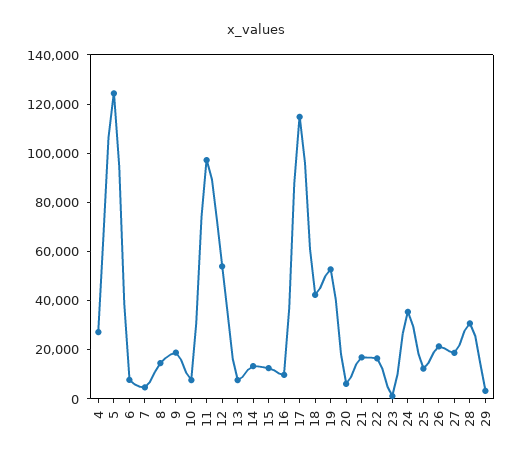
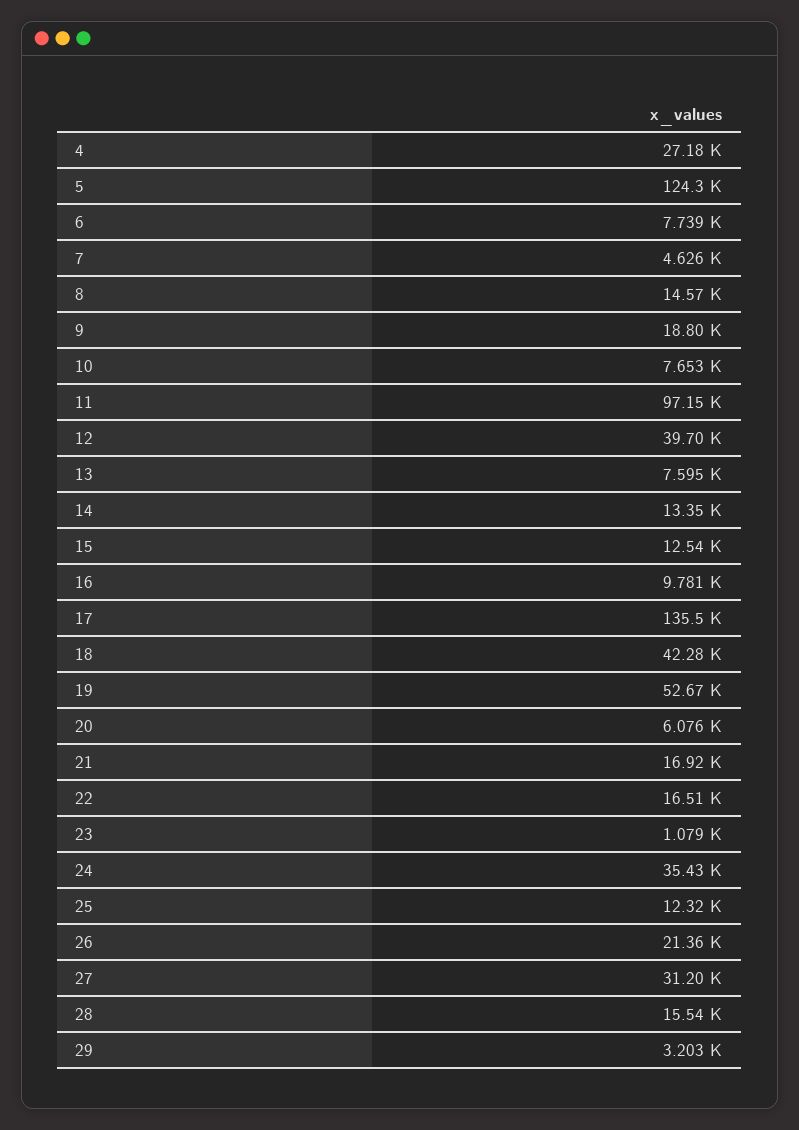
12: 55000 -> 39700
17: 115000 -> 135500
27: 20000 -> 31200
28: 30000 -> 15540

